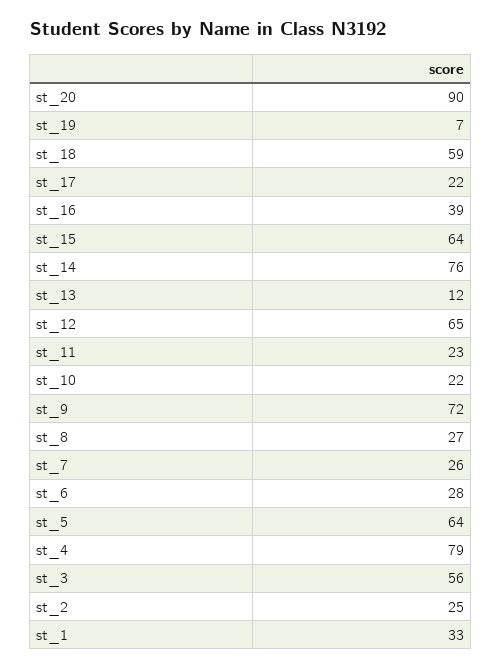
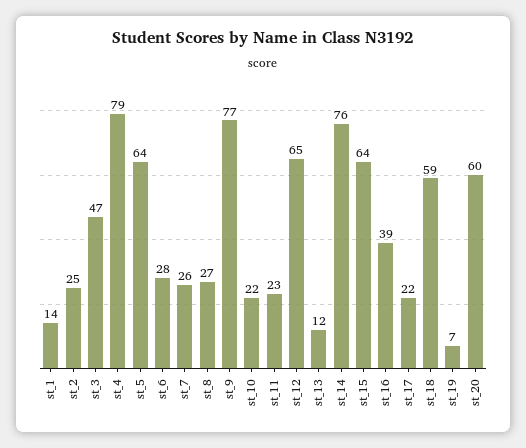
st_20: 90 -> 60
st_9: 72 -> 77
st_3: 56 -> 47
st_1: 33 -> 14

